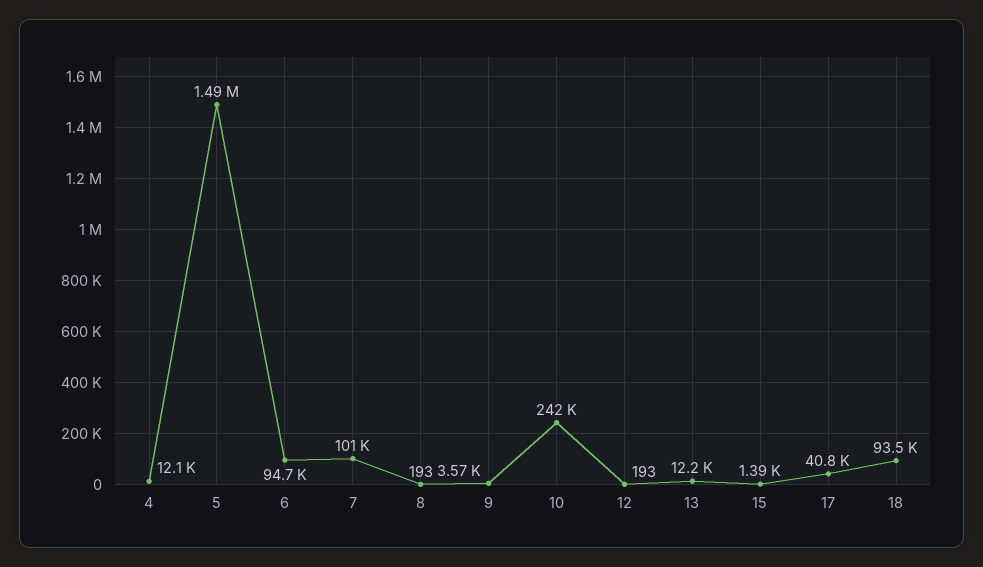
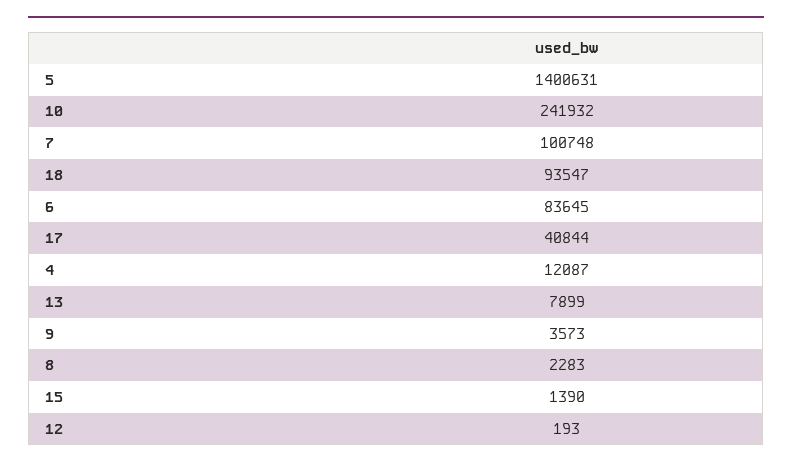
5: 1490000 -> 1400631
6: 94700 -> 83645
8: 193 -> 2283
13: 12200 -> 7899

